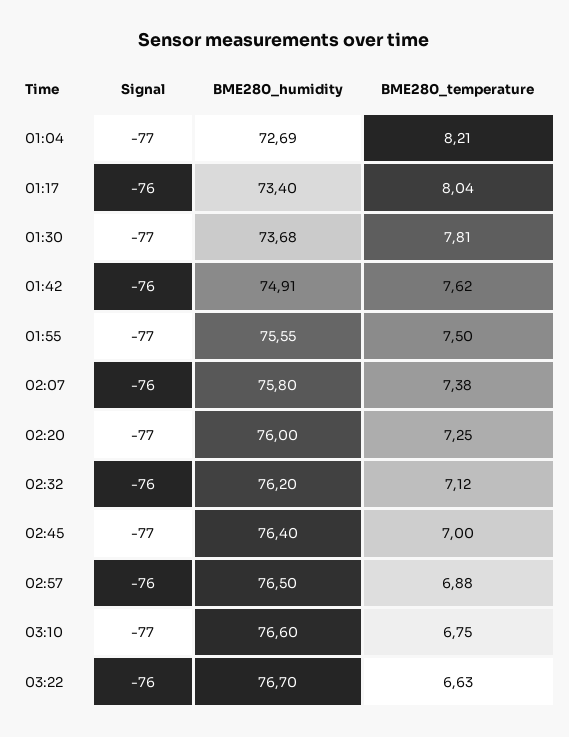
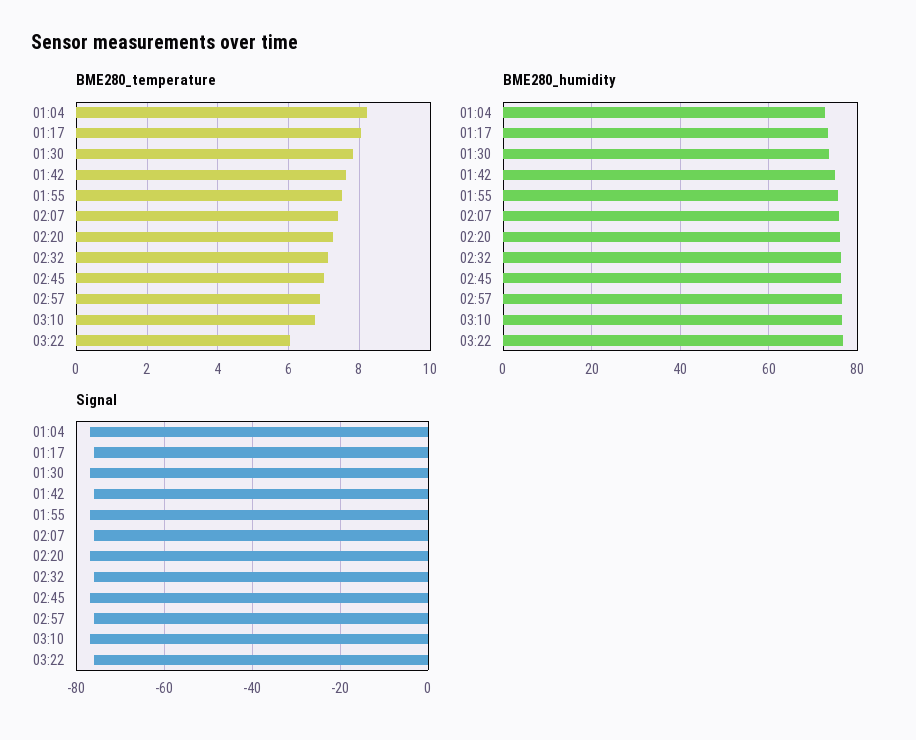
BME280_temperature, 03:22: 6.63 -> 6

